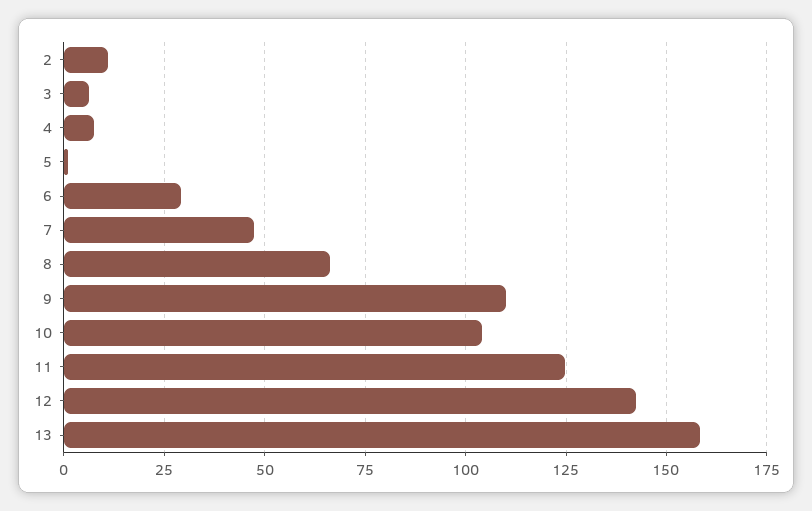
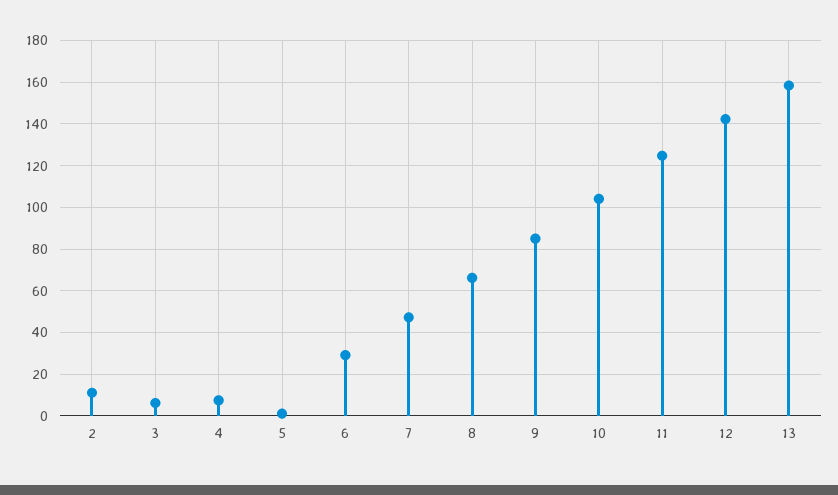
9: 110 -> 85

